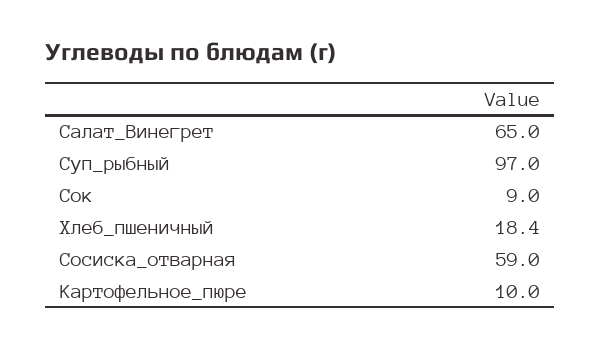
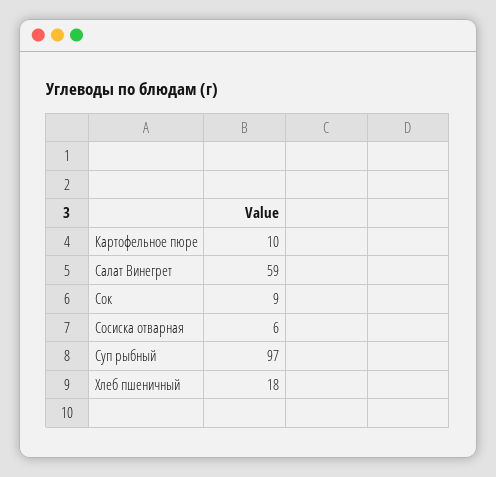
Салат_Винегрет: 65 -> 59
Сосиска_отварная: 59 -> 6

